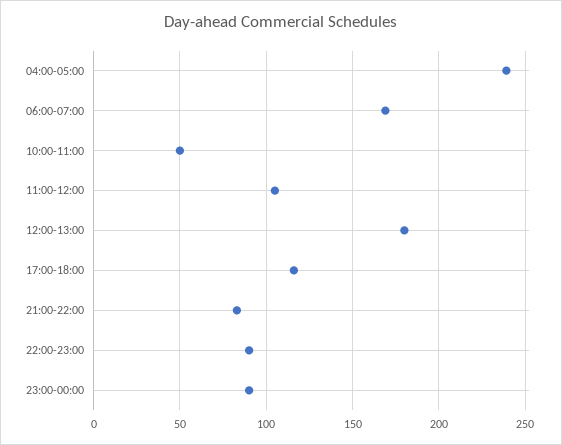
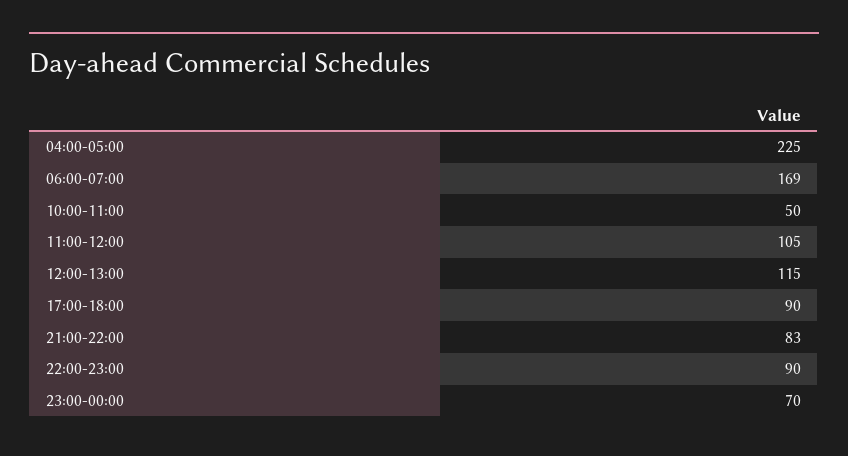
04:00-05:00: 240 -> 225
12:00-13:00: 180 -> 115
17:00-18:00: 115 -> 90
23:00-00:00: 90 -> 70

